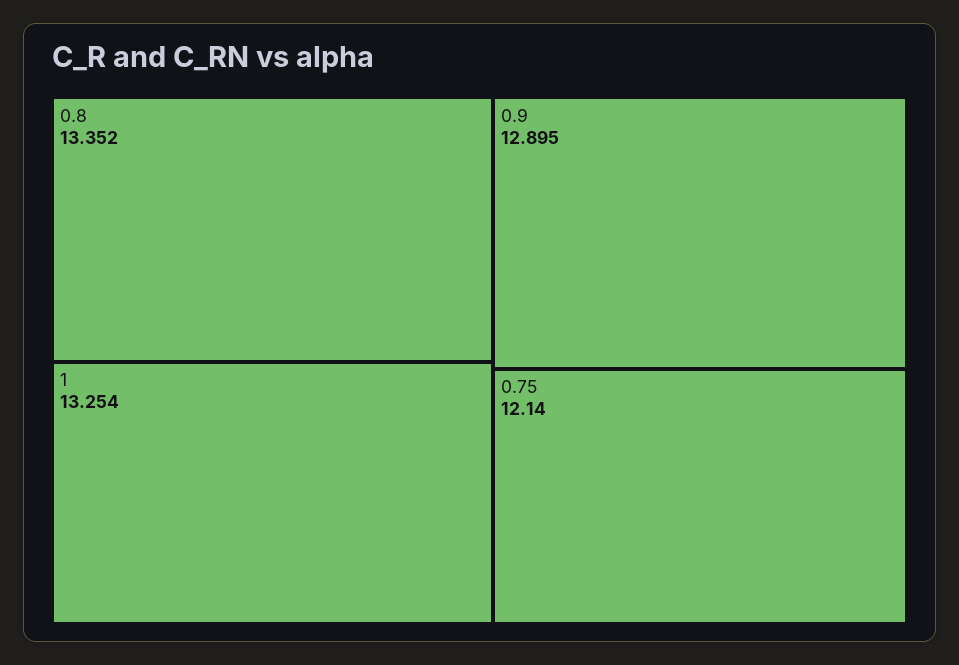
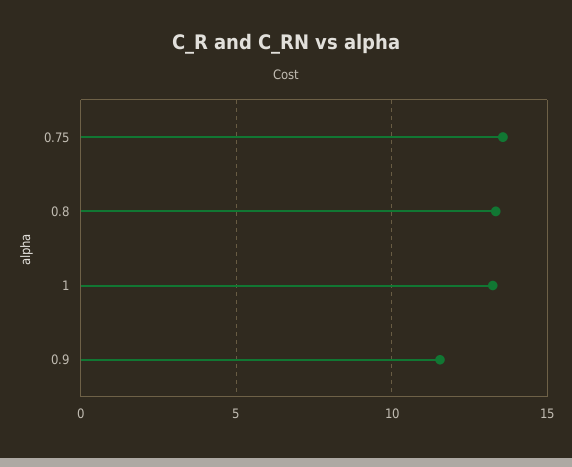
0.9: 12.895 -> 11.5
0.75: 12.14 -> 13.5

